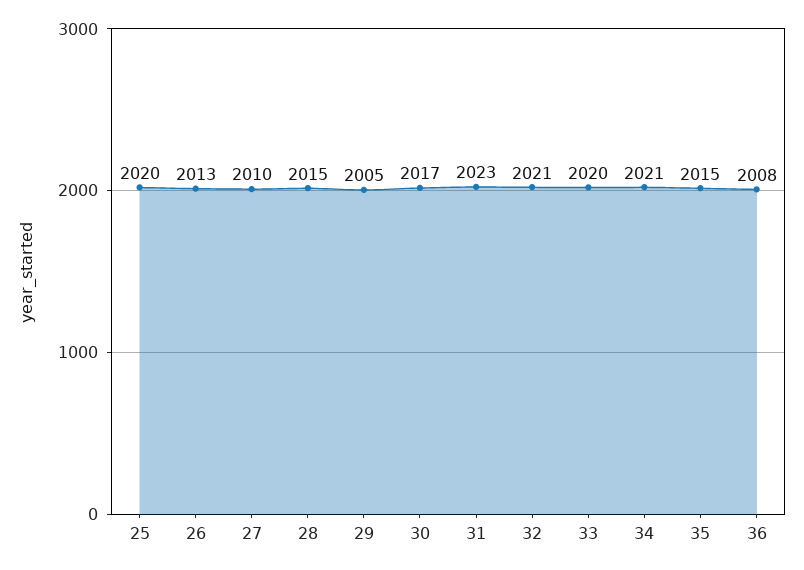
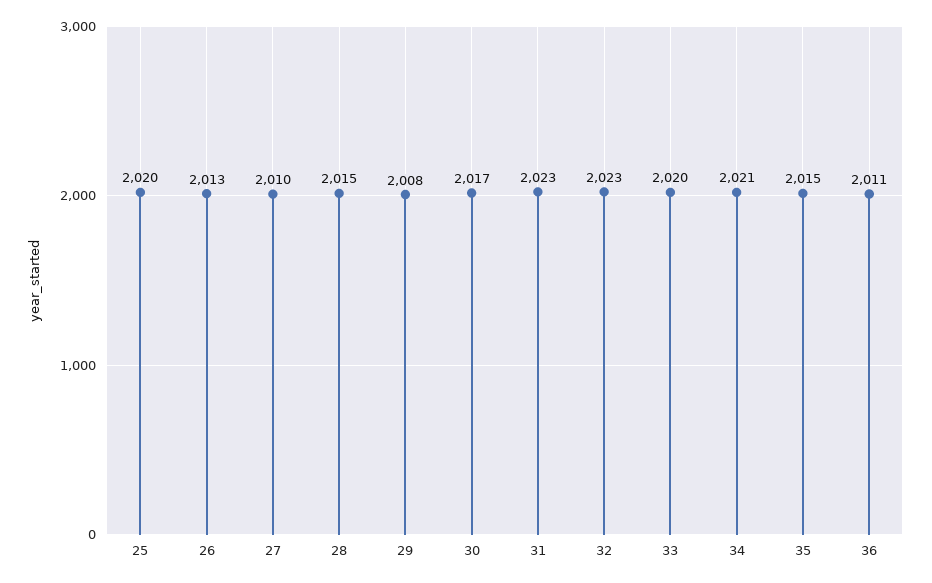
29: 2005 -> 2008
32: 2021 -> 2023
36: 2008 -> 2011

